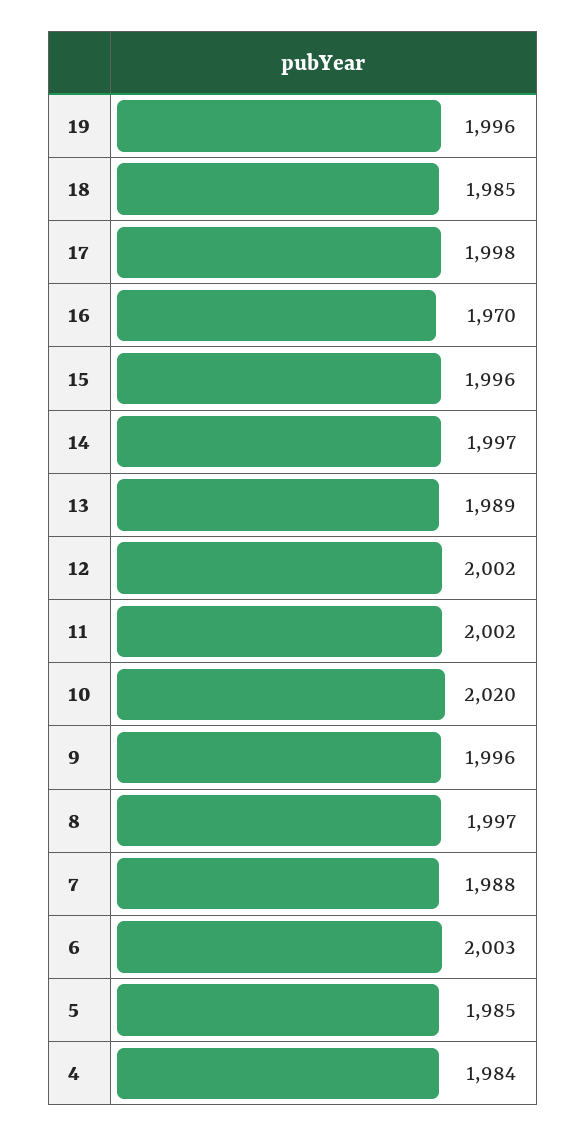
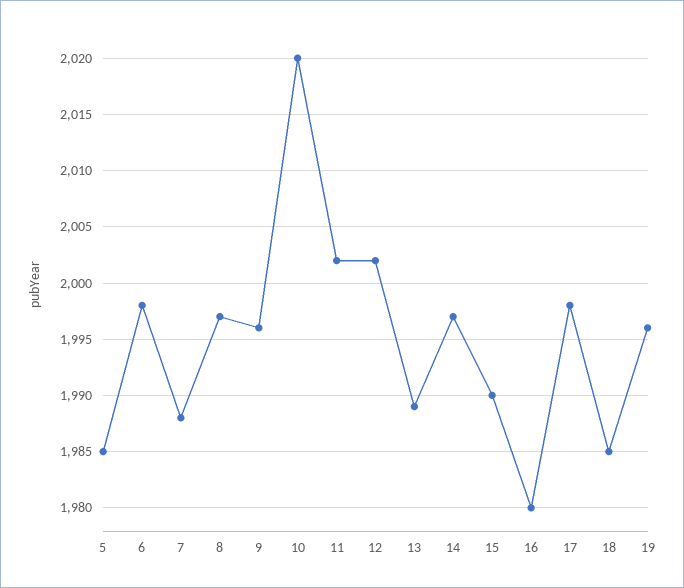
16: 1970 -> 1980
15: 1996 -> 1990
6: 2003 -> 1998
4: 1984 -> none

